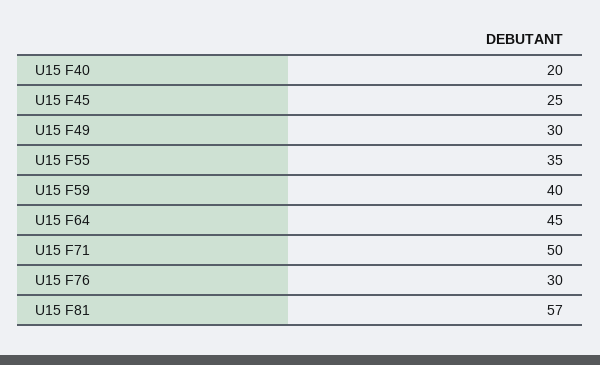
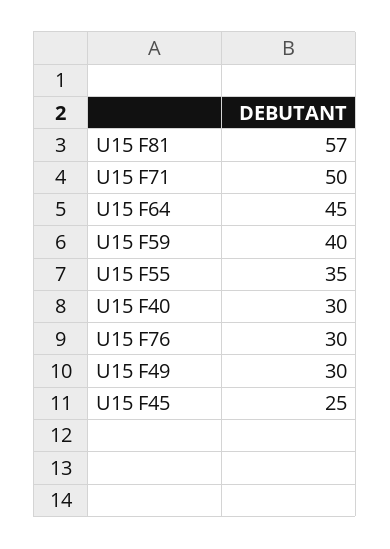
U15 F40: 20 -> 30

